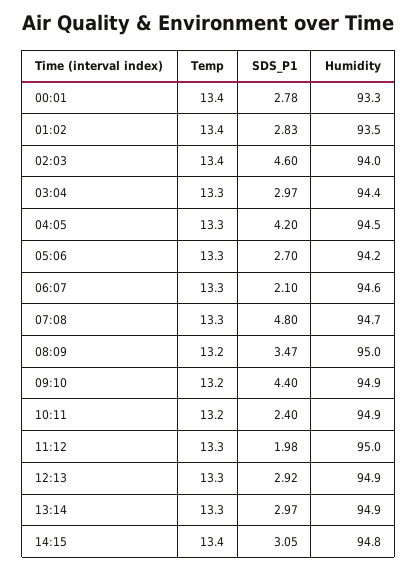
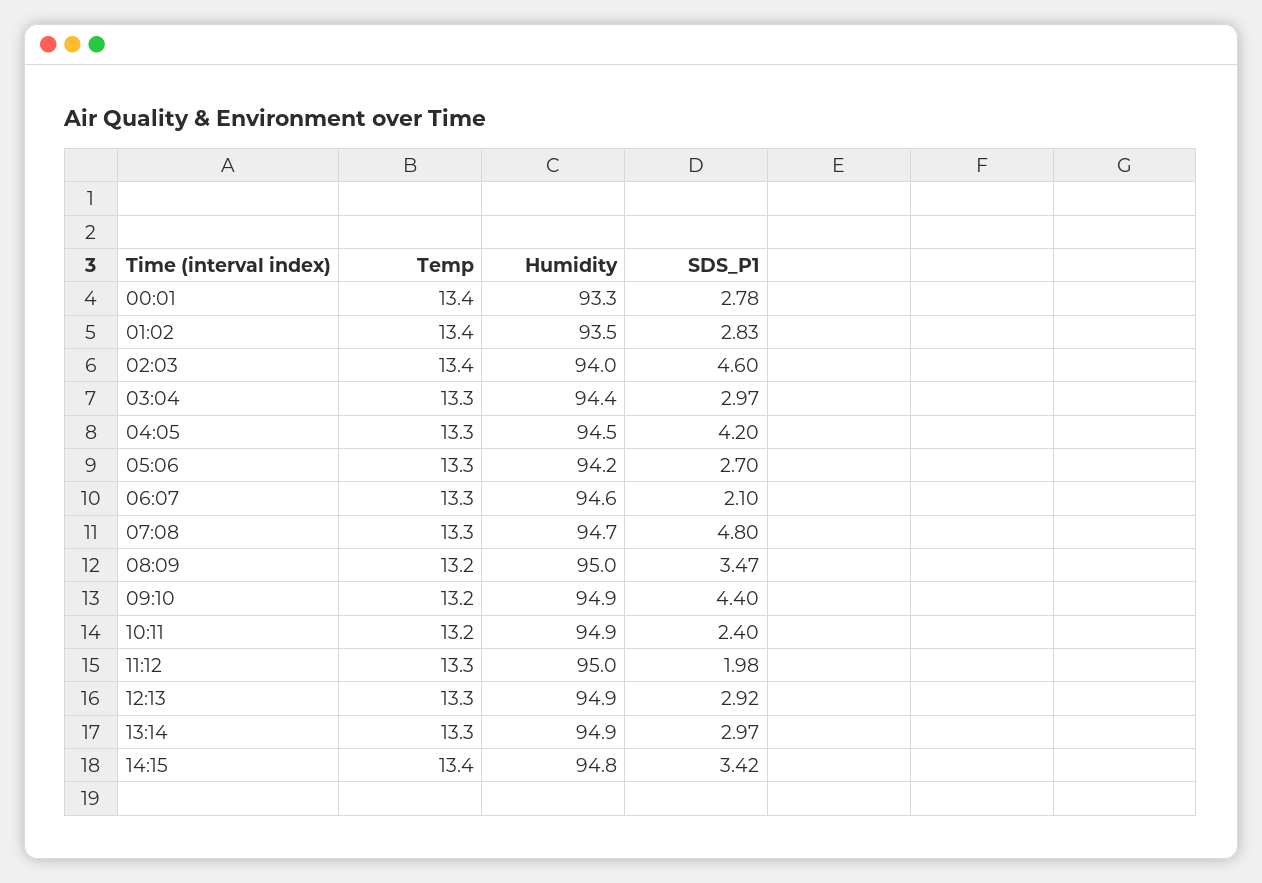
SDS_P1, 14:15: 3.05 -> 3.42

